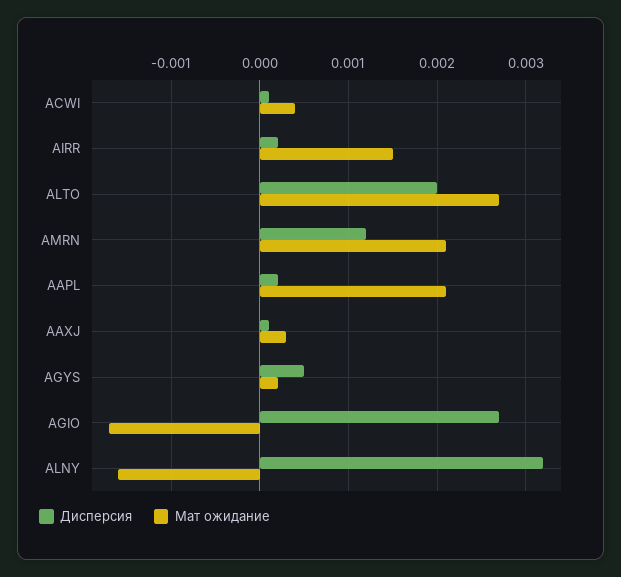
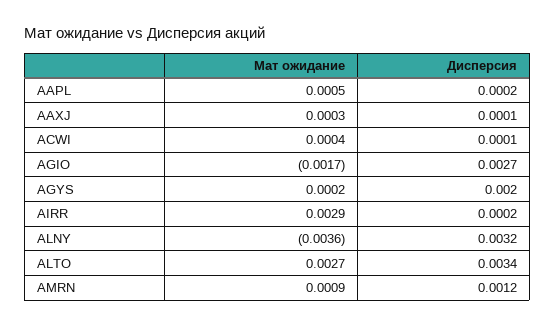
Мат ожидание, AIRR: 0.0015 -> 0.0029
Дисперсия, ALTO: 0.002 -> 0.0034
Мат ожидание, AMRN: 0.0021 -> 0.0009
Мат ожидание, AAPL: 0.0021 -> 0.0005
Дисперсия, AGYS: 0.0005 -> 0.002
Мат ожидание, ALNY: -0.0016 -> -0.0036

